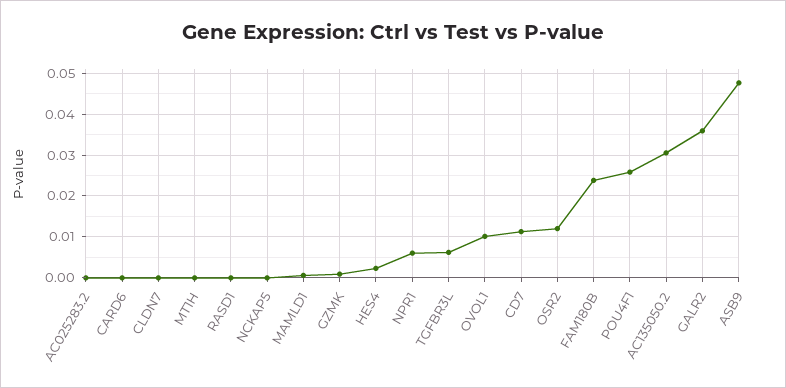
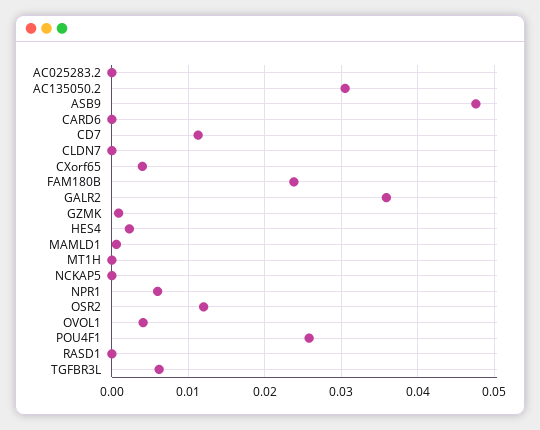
OVOL1: 0.01 -> 0.004
CXorf65: none -> 0.004

